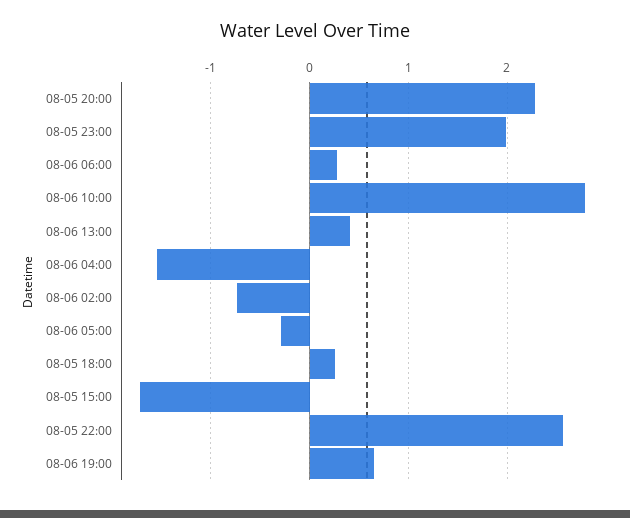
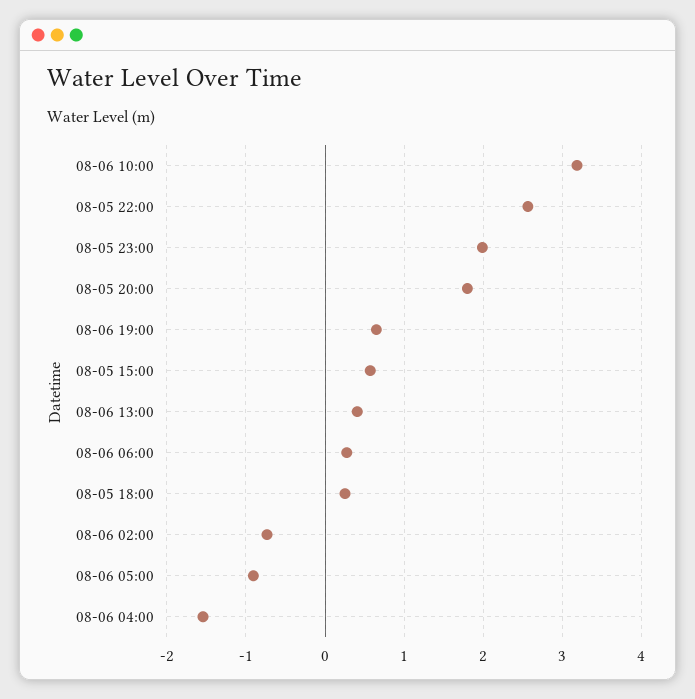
08-05 20:00: 2.3 -> 1.8
08-06 10:00: 2.8 -> 3.2
08-06 05:00: -0.3 -> -0.9
08-05 15:00: -1.7 -> 0.6

